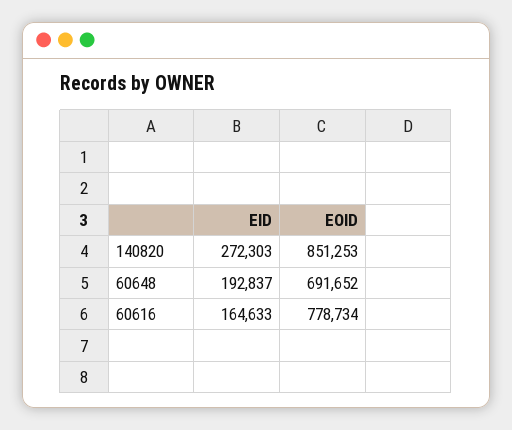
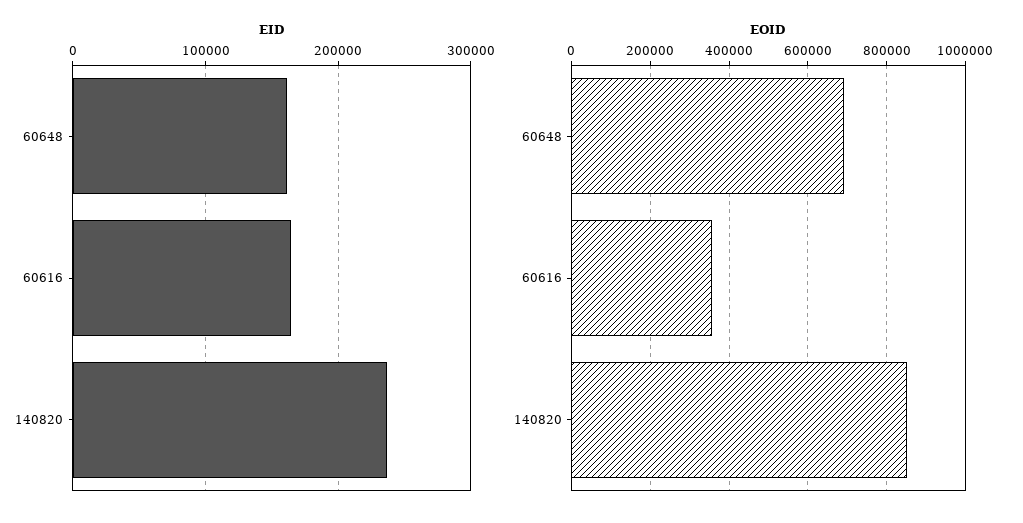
EID, 140820: 272303 -> 240000
EID, 60648: 192837 -> 160000
EOID, 60616: 778734 -> 360000

